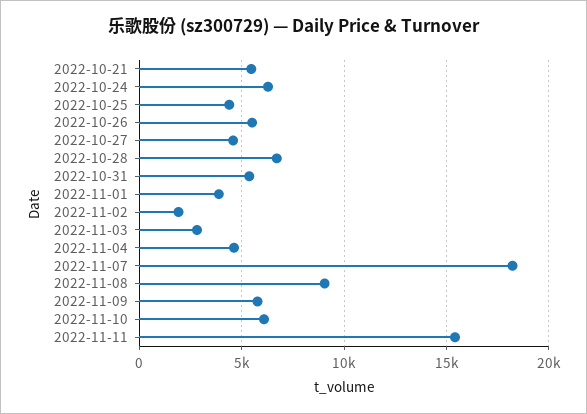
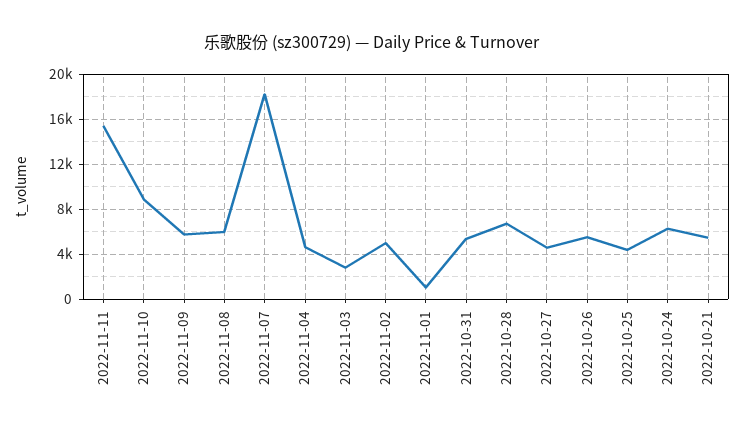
2022-11-01: 4000 -> 1000
2022-11-02: 2000 -> 5000
2022-11-08: 9000 -> 6000
2022-11-10: 6000 -> 9000

